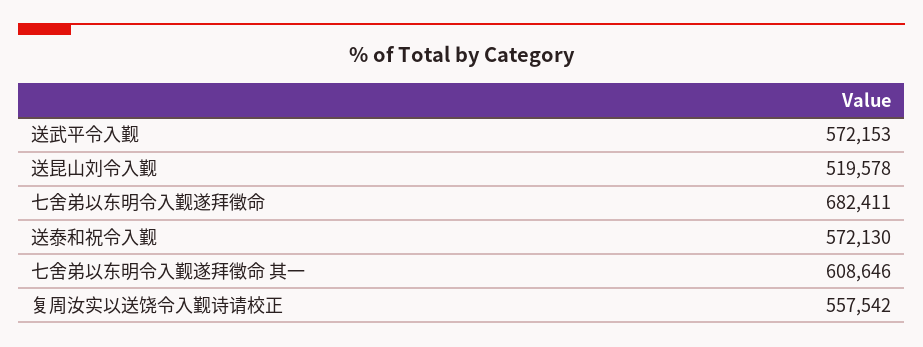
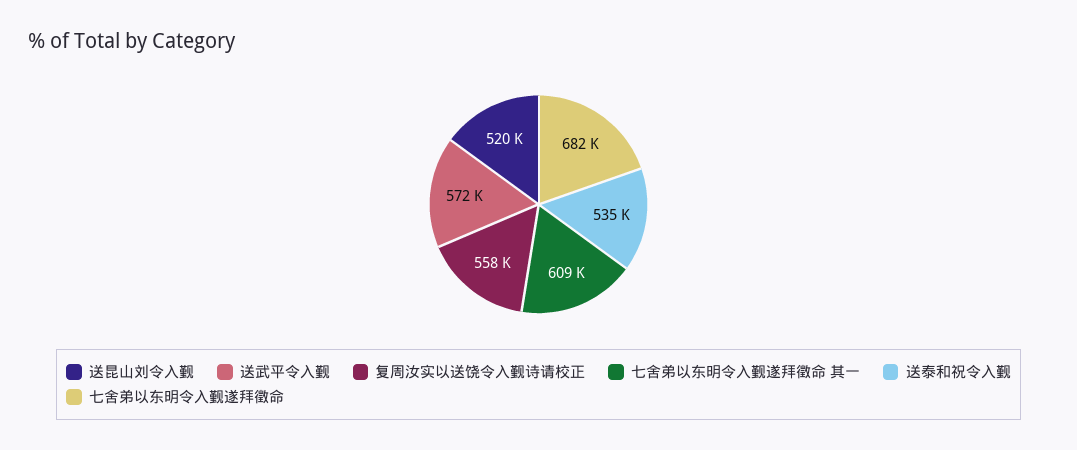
送泰和祝令入觐: 572130 -> 535000

